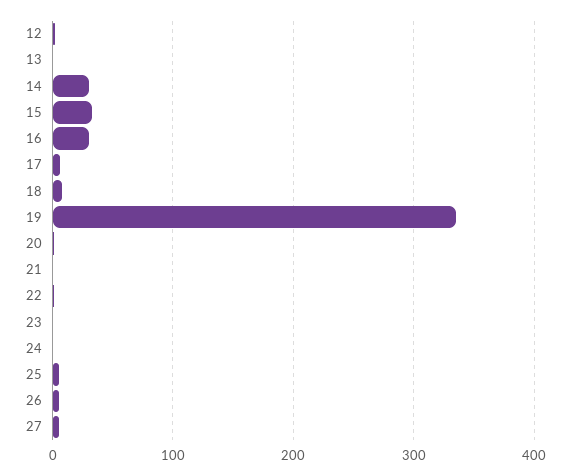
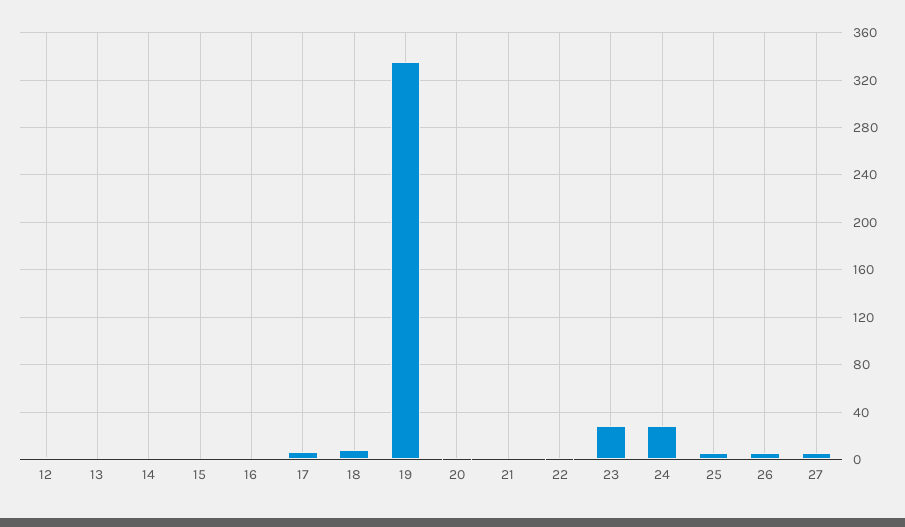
14: 30 -> 0
15: 30 -> 0
16: 30 -> 0
23: 0 -> 30
24: 0 -> 30

